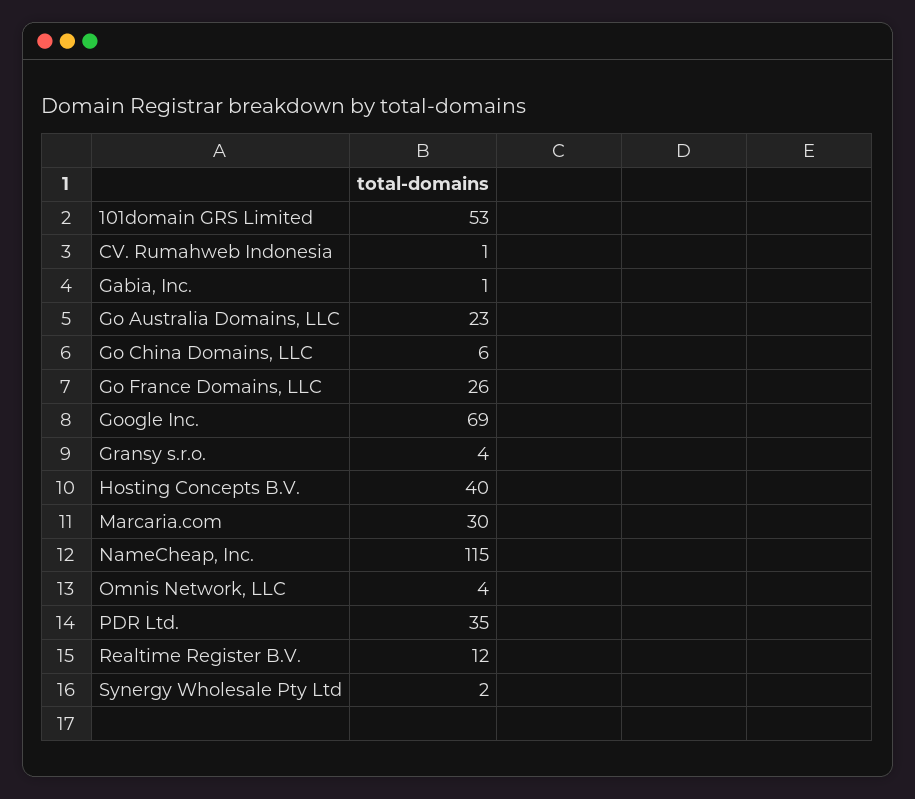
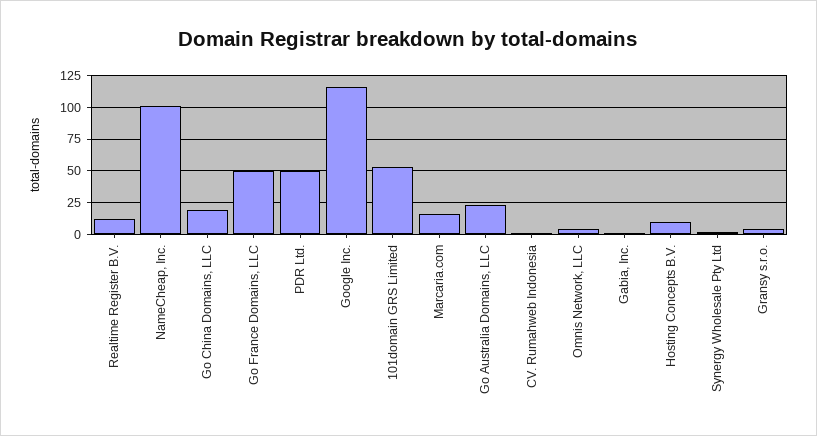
Go China Domains, LLC: 6 -> 20
Go France Domains, LLC: 26 -> 50
Google Inc.: 69 -> 115
Hosting Concepts B.V.: 40 -> 10
Marcaria.com: 30 -> 15
NameCheap, Inc.: 115 -> 100
PDR Ltd.: 35 -> 50

